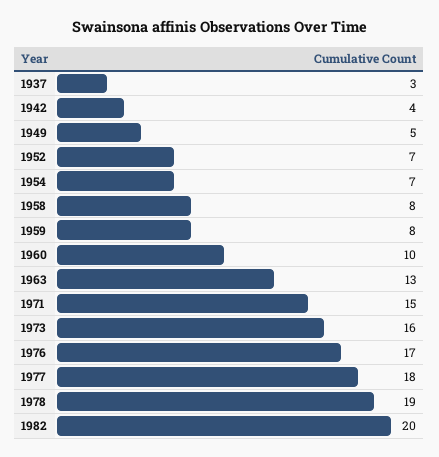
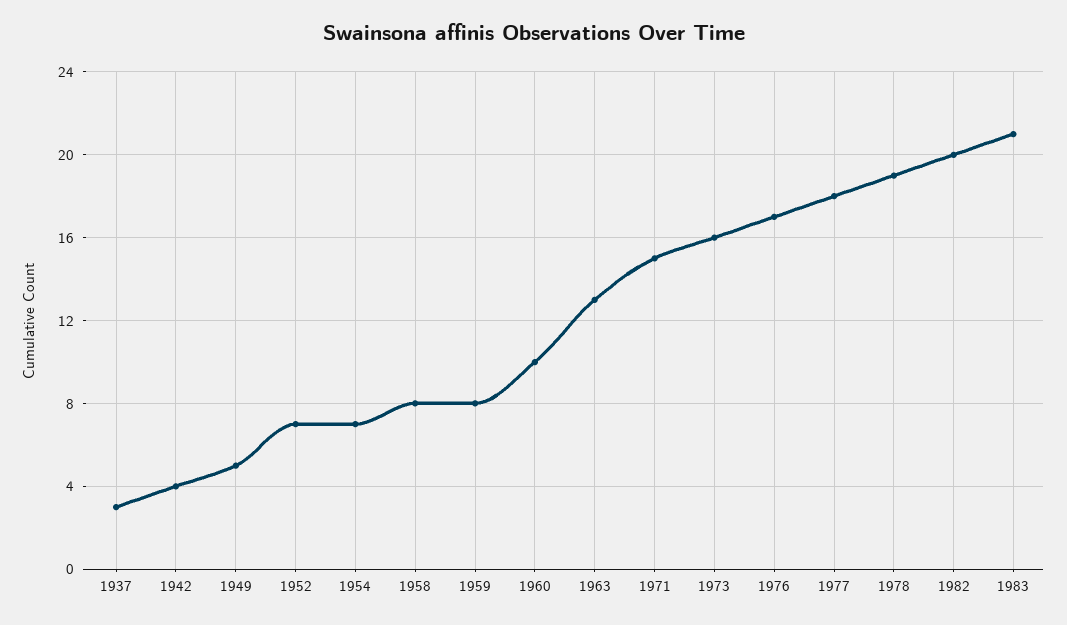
1983: none -> 21

